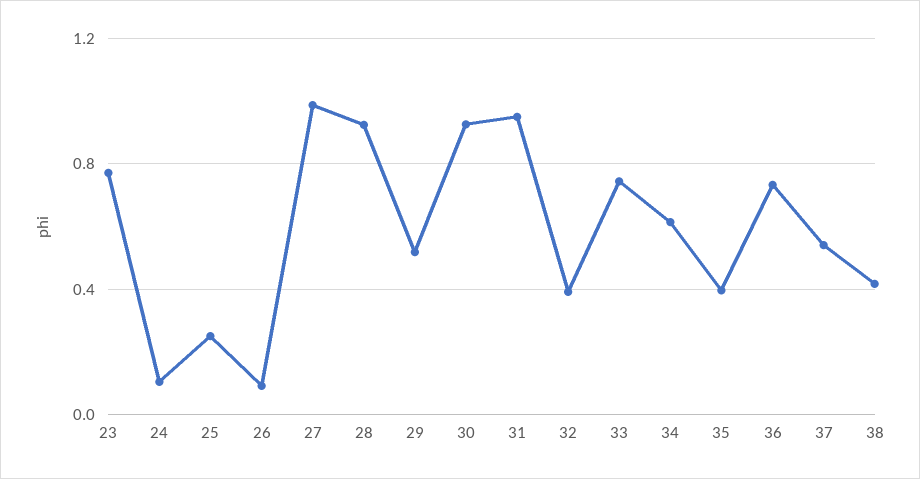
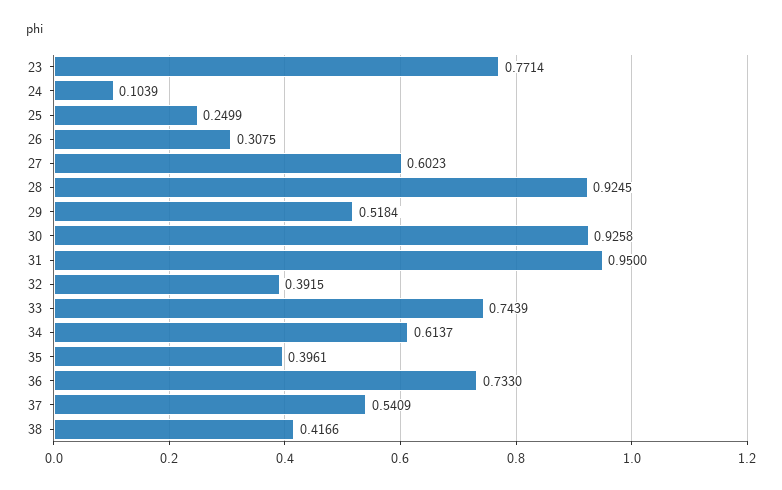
26: 0.1 -> 0.3075
27: 1 -> 0.6023

